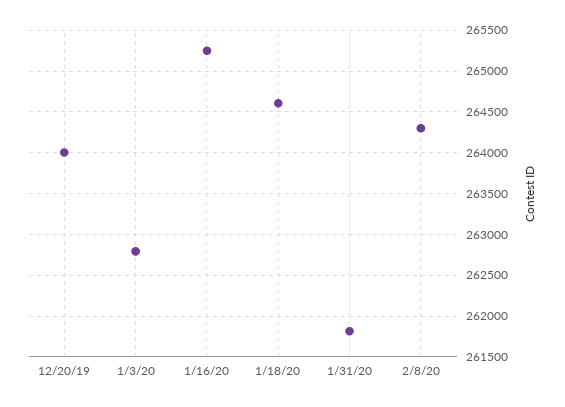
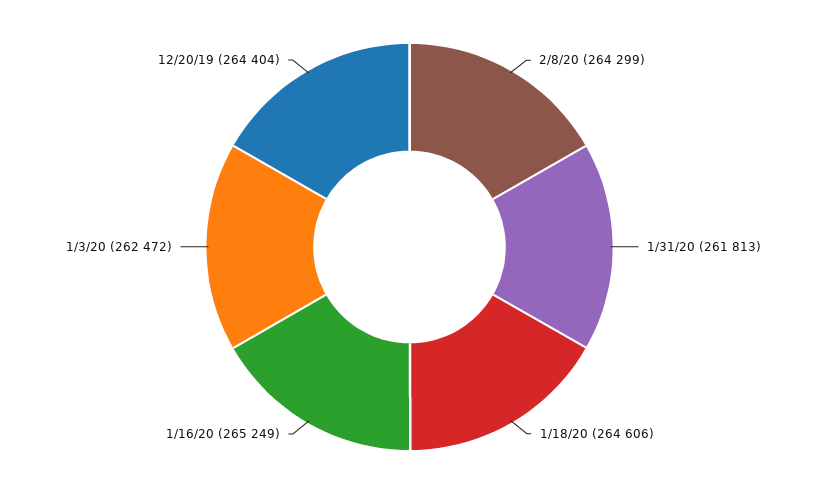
12/20/19: 264000 -> 264404
1/3/20: 262800 -> 262472

